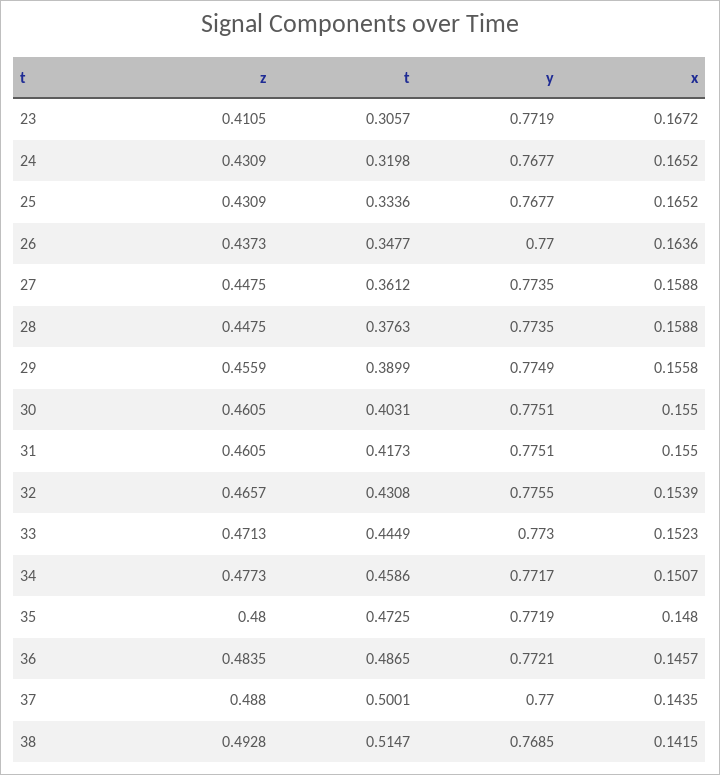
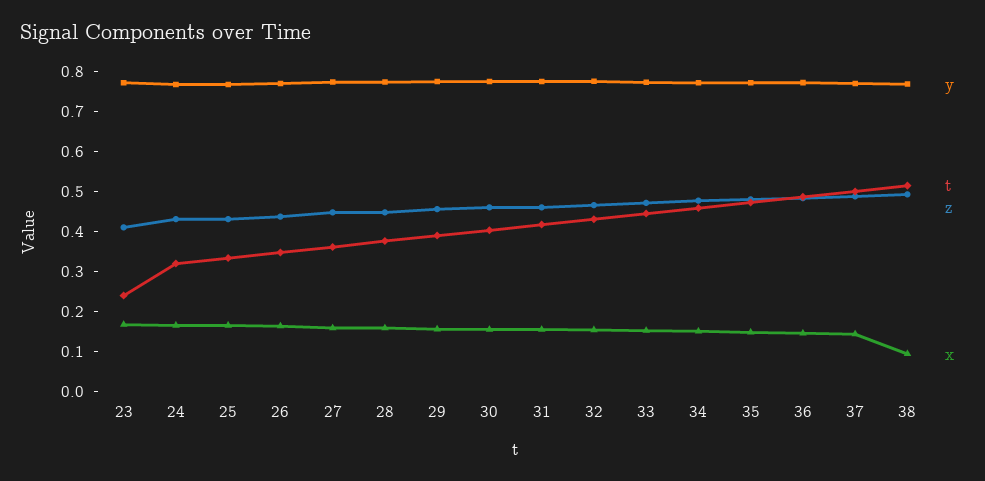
t, 23: 0.3057 -> 0.24
x, 38: 0.1415 -> 0.1

